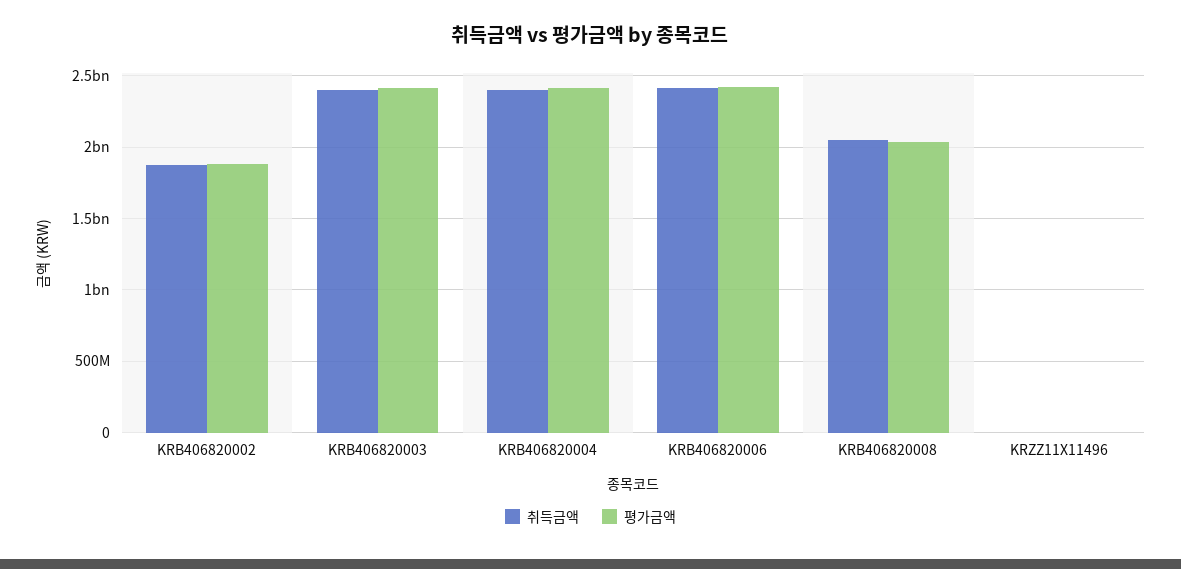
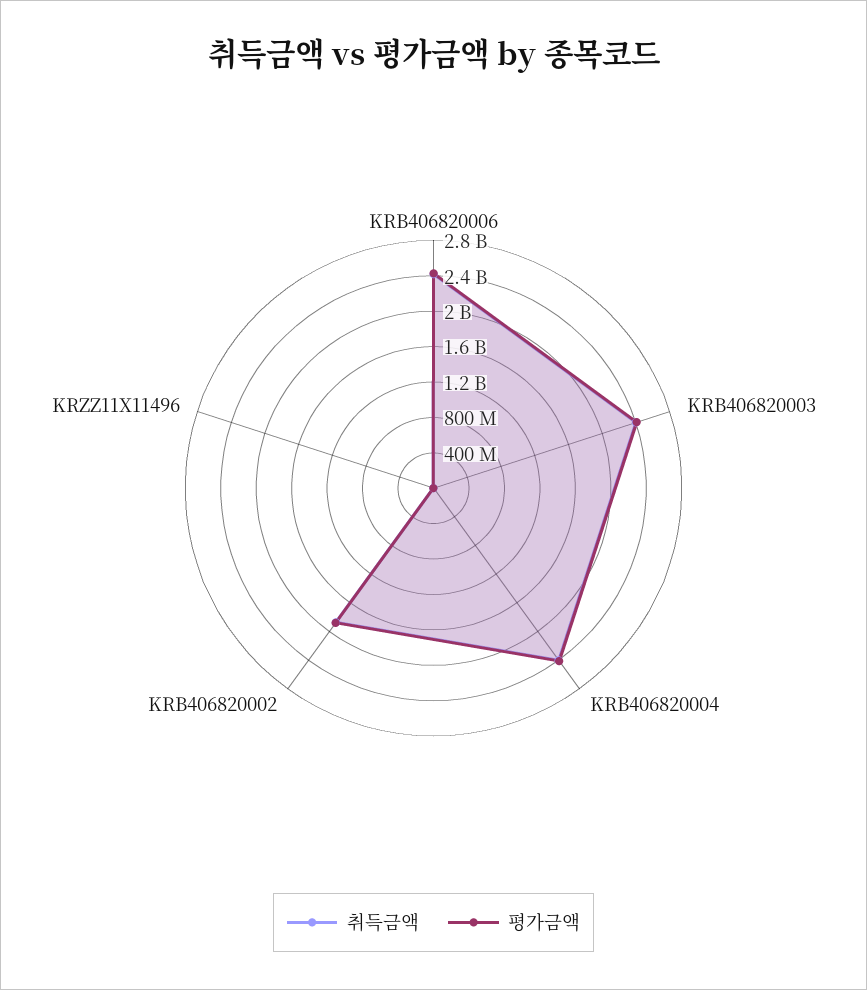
취득금액, KRB406820008: 2050000000 -> none
평가금액, KRB406820008: 2050000000 -> none

